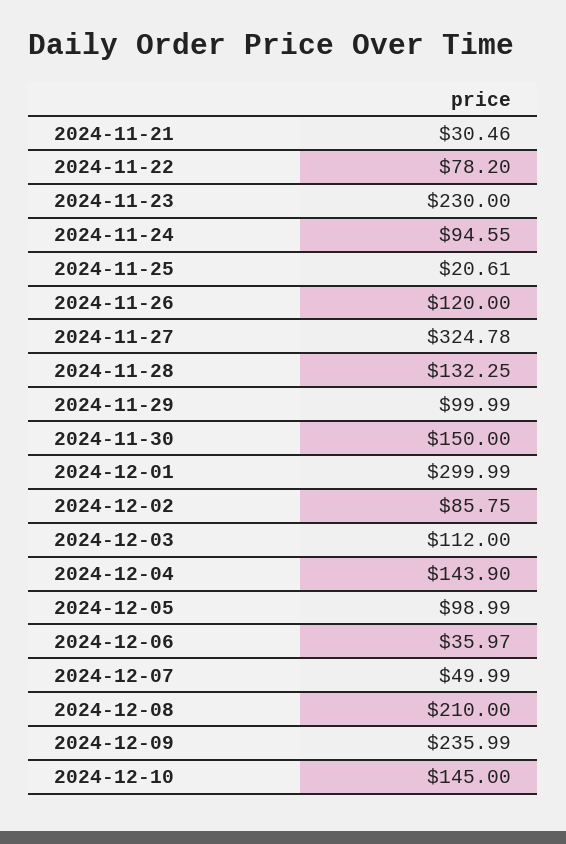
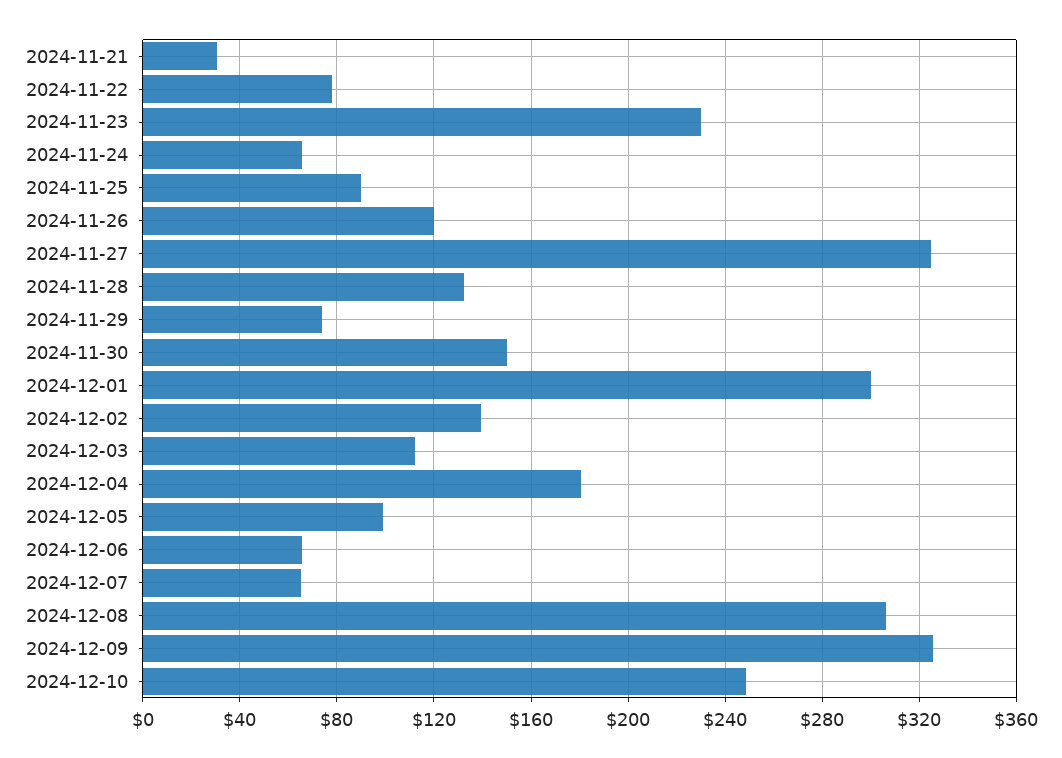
2024-11-24: 94.55 -> 65
2024-11-25: 20.61 -> 90
2024-11-29: 99.99 -> 75
2024-12-02: 85.75 -> 140
2024-12-04: 143.9 -> 180
2024-12-06: 35.97 -> 65
2024-12-07: 49.99 -> 65
2024-12-08: 210 -> 305
2024-12-09: 235.99 -> 325
2024-12-10: 145 -> 250

